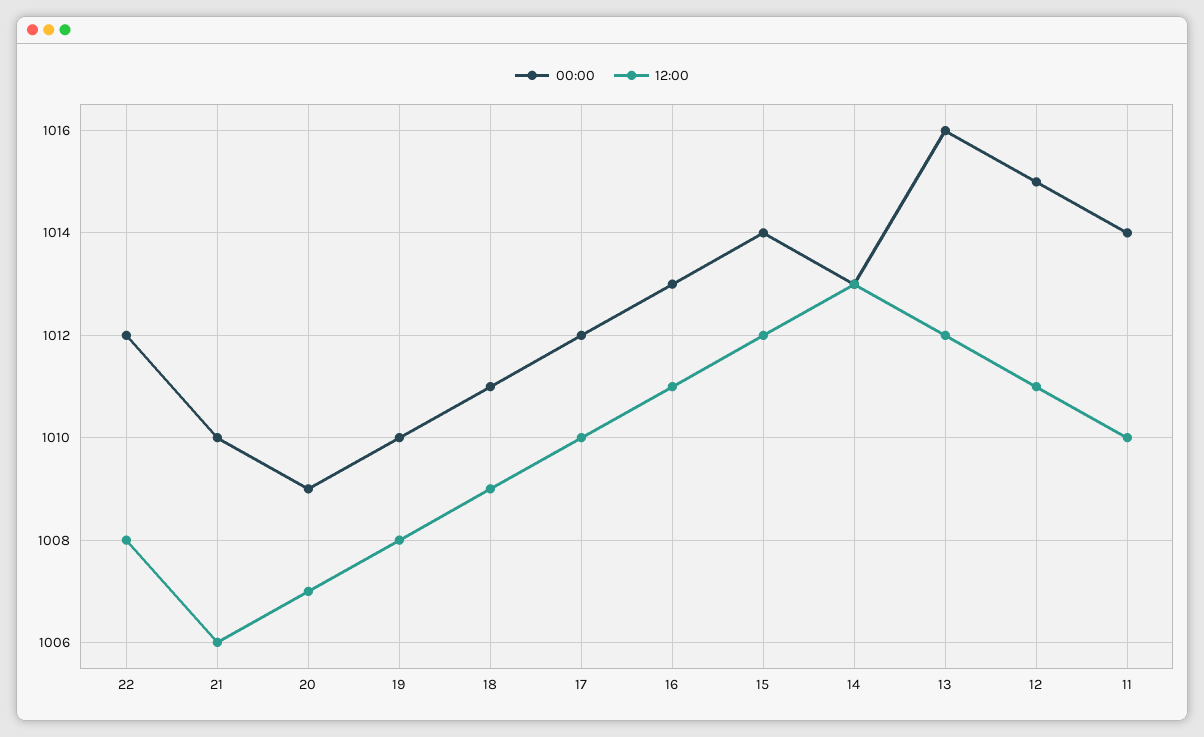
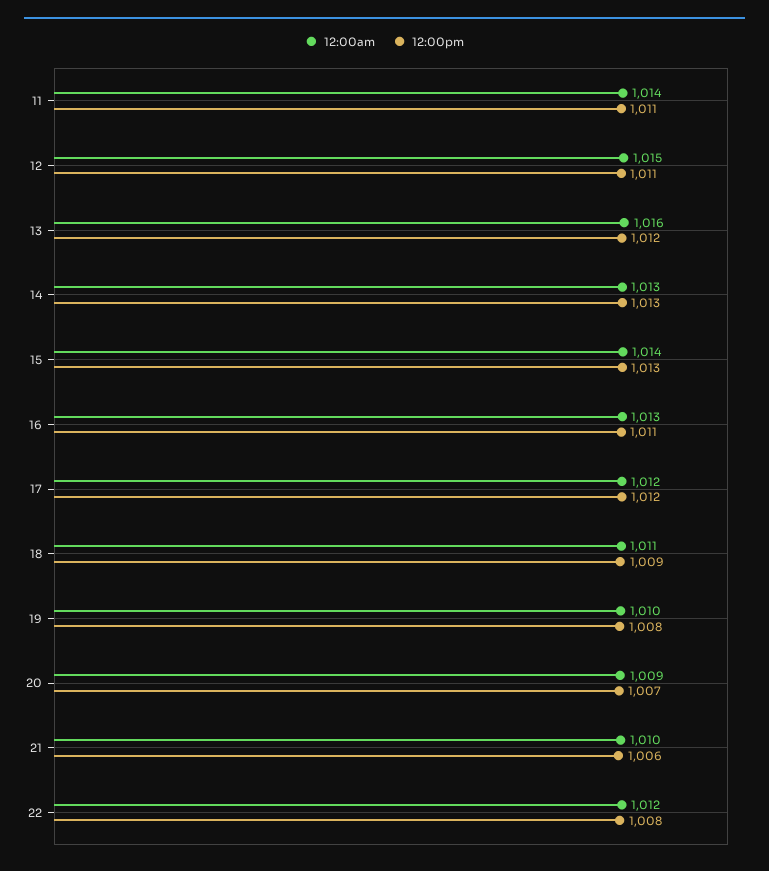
12:00, 17: 1010 -> 1012
12:00, 15: 1012 -> 1013
12:00, 11: 1010 -> 1011

